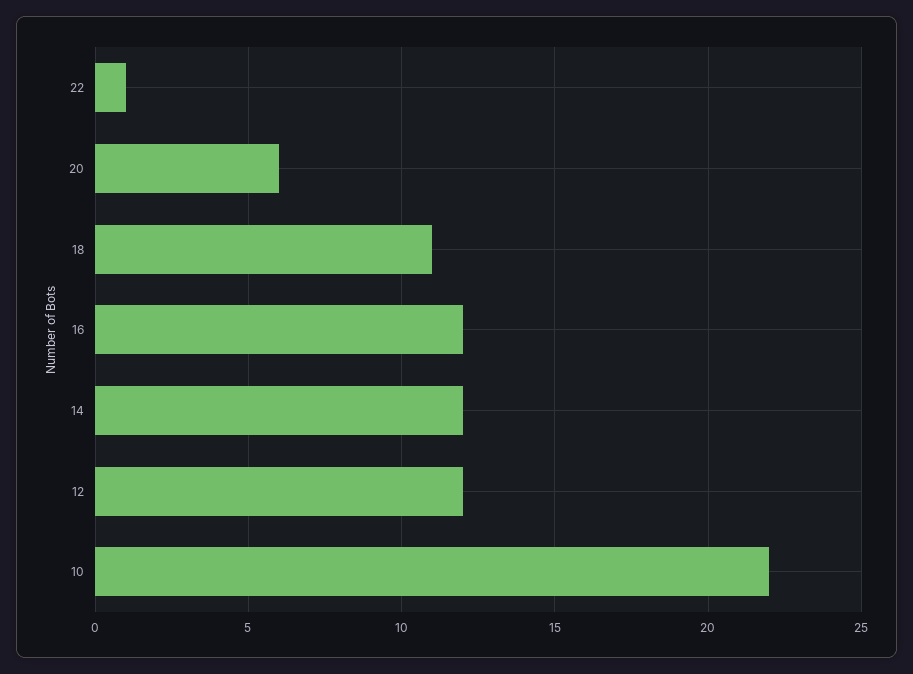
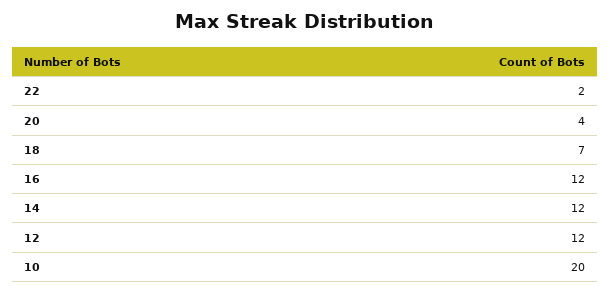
22: 1 -> 2
20: 6 -> 4
18: 11 -> 7
10: 22 -> 20

